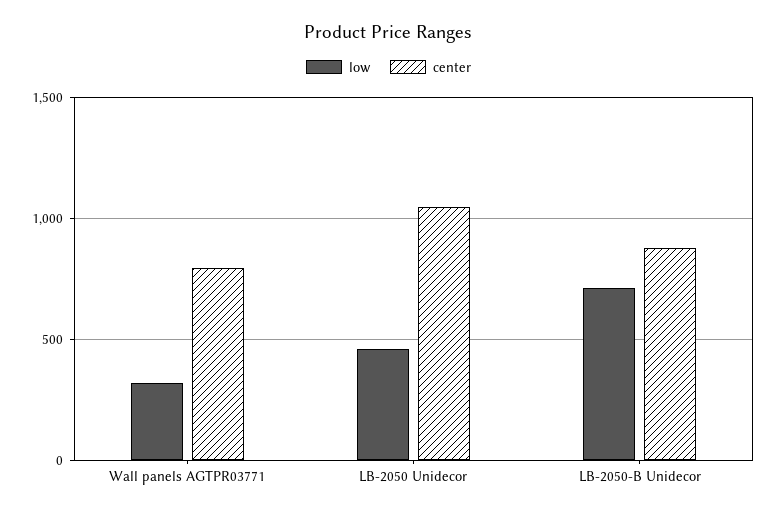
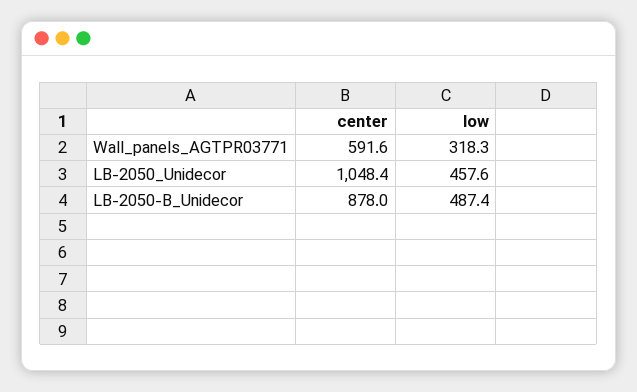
center, Wall panels AGTPR03771: 800 -> 591.6
low, LB-2050-B Unidecor: 700 -> 487.4

